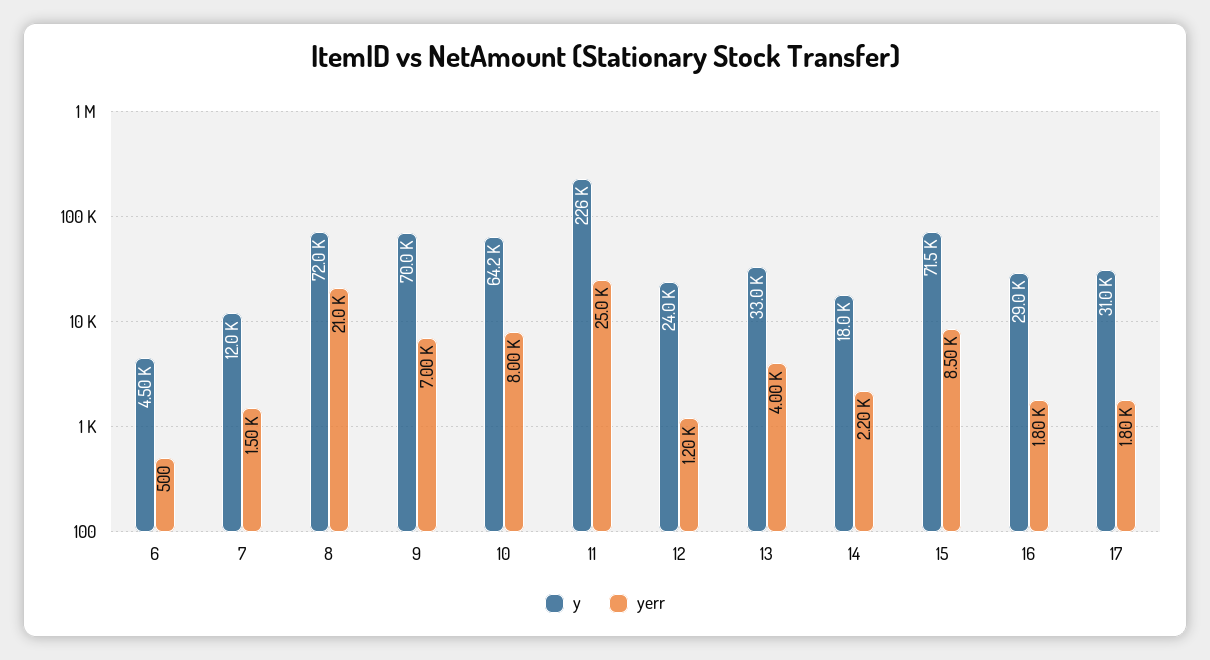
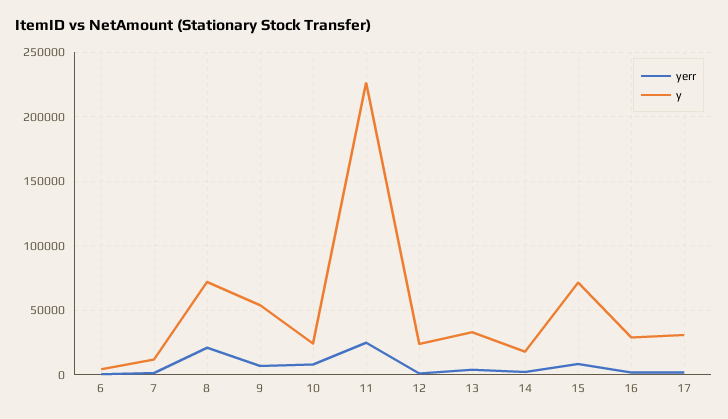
y, 9: 70000 -> 55000
y, 10: 64200 -> 25000

